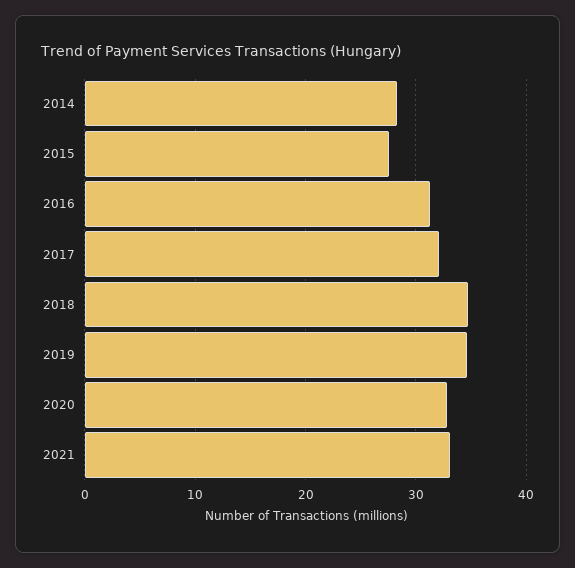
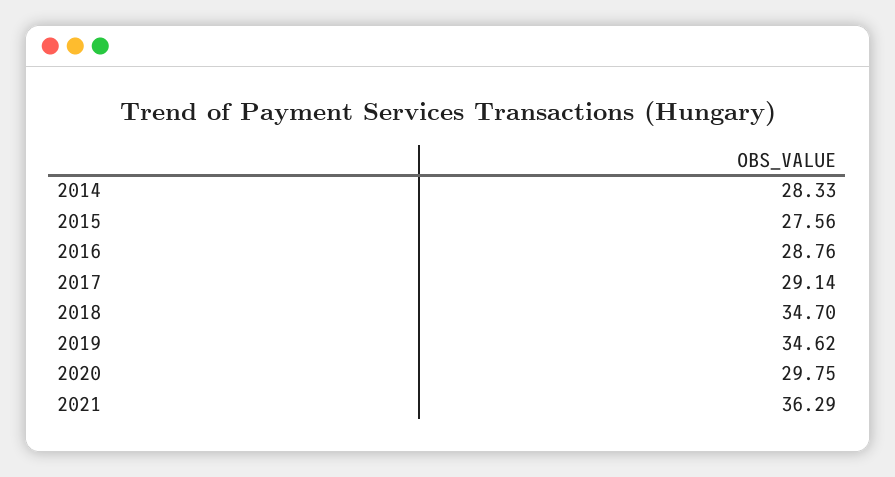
2016: 31 -> 28.76
2017: 32 -> 29.14
2020: 33 -> 29.75
2021: 33 -> 36.29

